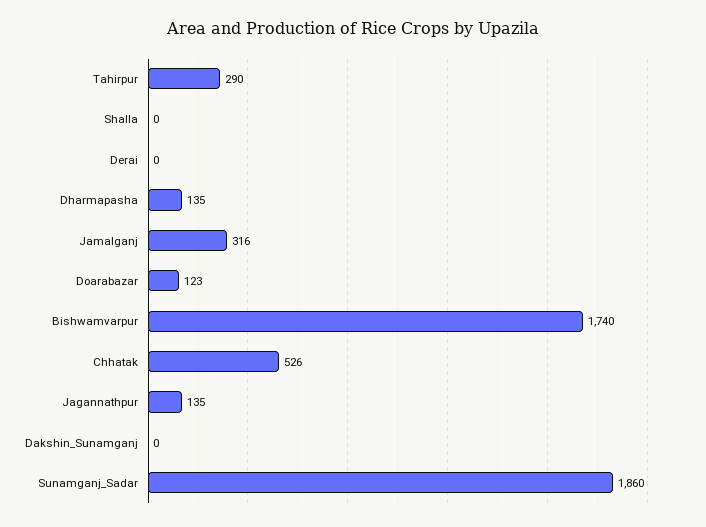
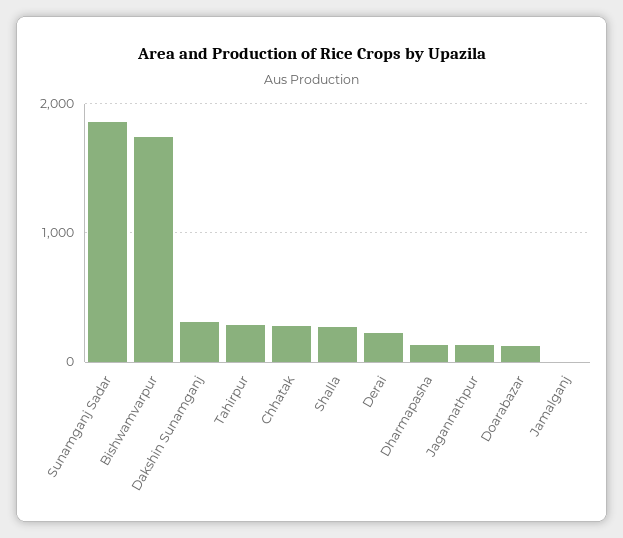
Shalla: 0 -> 300
Derai: 0 -> 200
Jamalganj: 316 -> 0
Chhatak: 526 -> 300
Dakshin_Sunamganj: 0 -> 300

